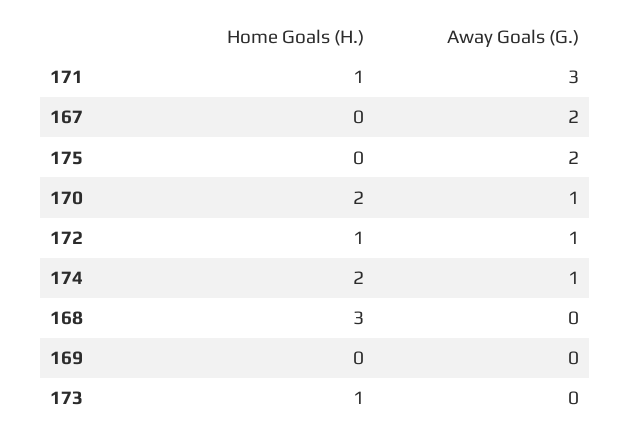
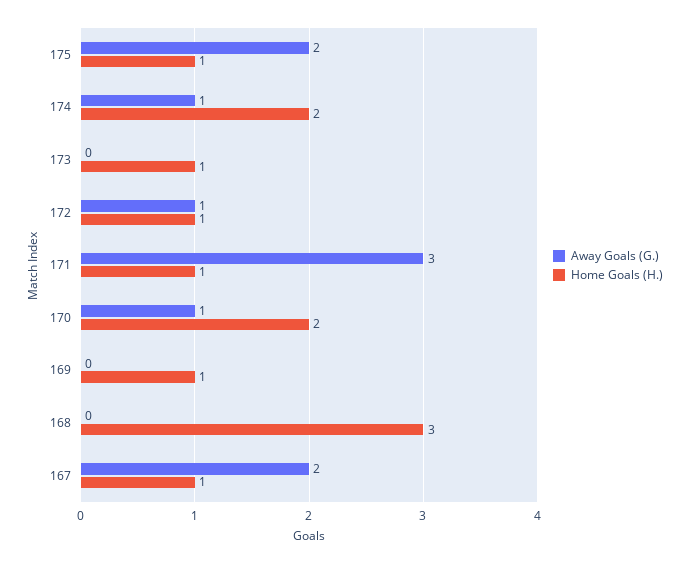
Home Goals (H.), 167: 0 -> 1
Home Goals (H.), 175: 0 -> 1
Home Goals (H.), 169: 0 -> 1

